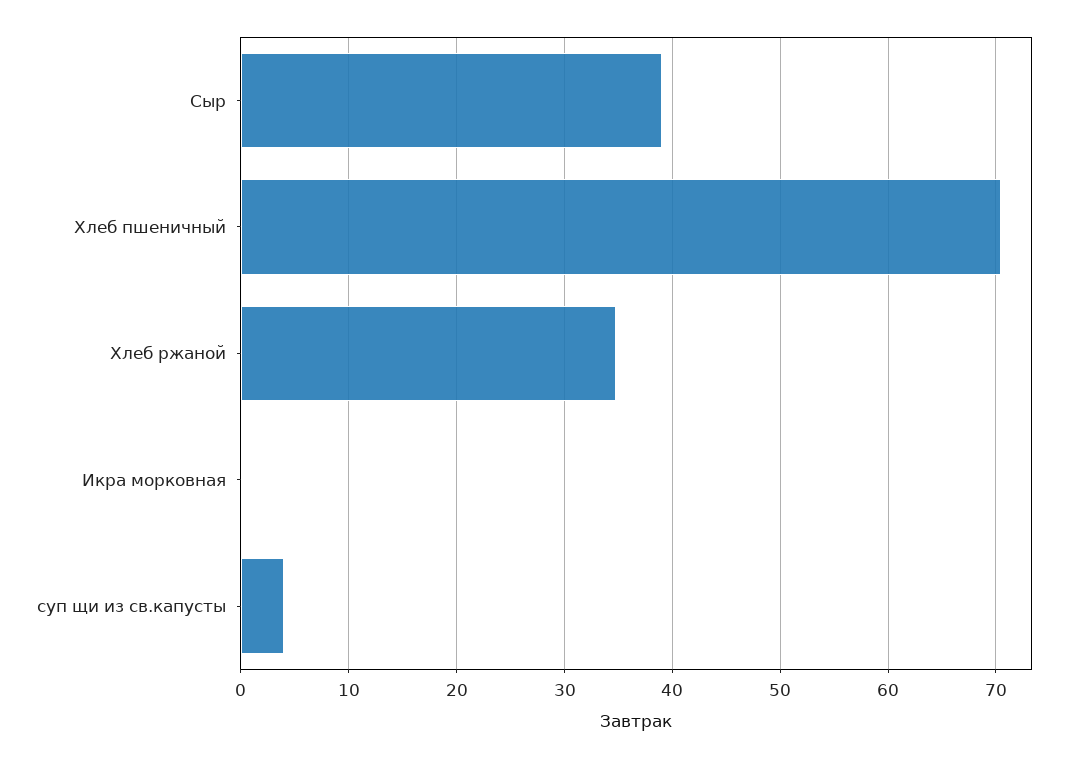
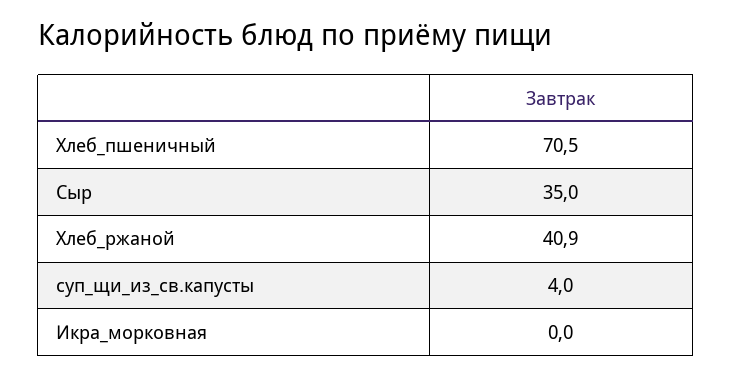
Сыр: 39 -> 35
Хлеб ржаной: 35 -> 40.9

